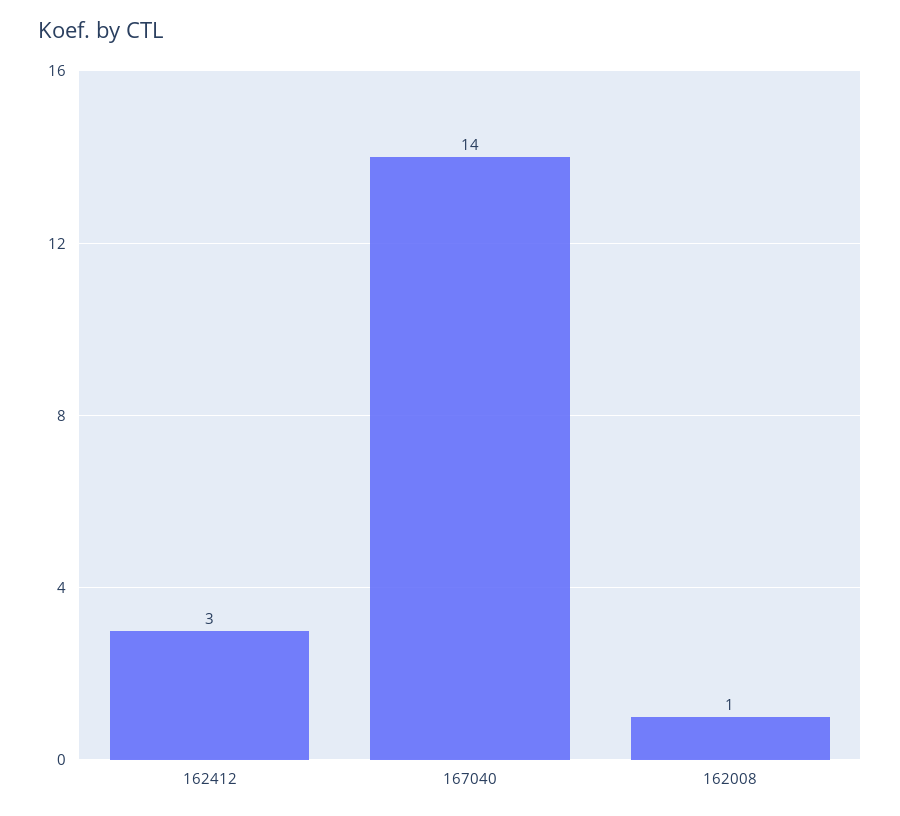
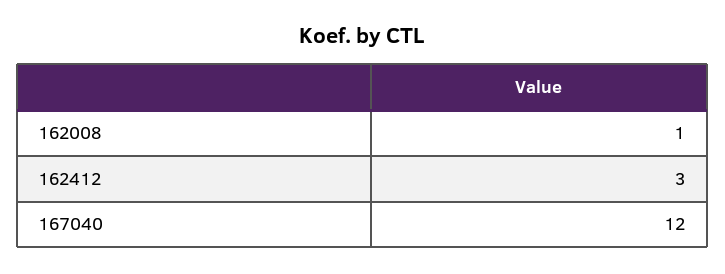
167040: 14 -> 12

